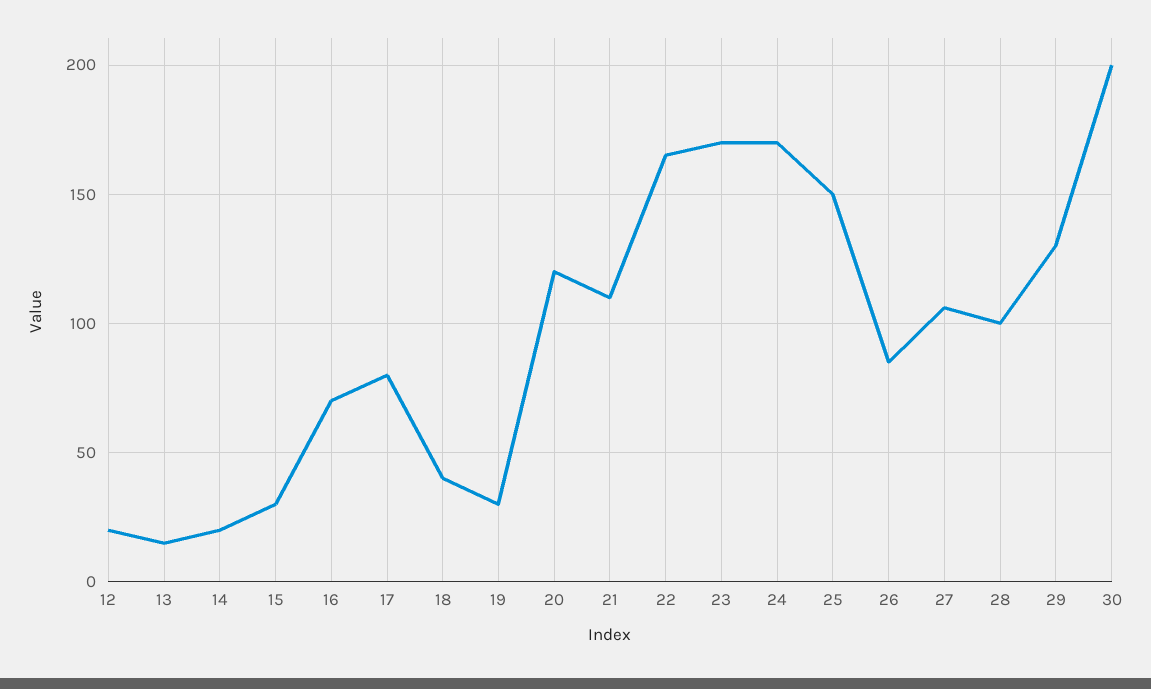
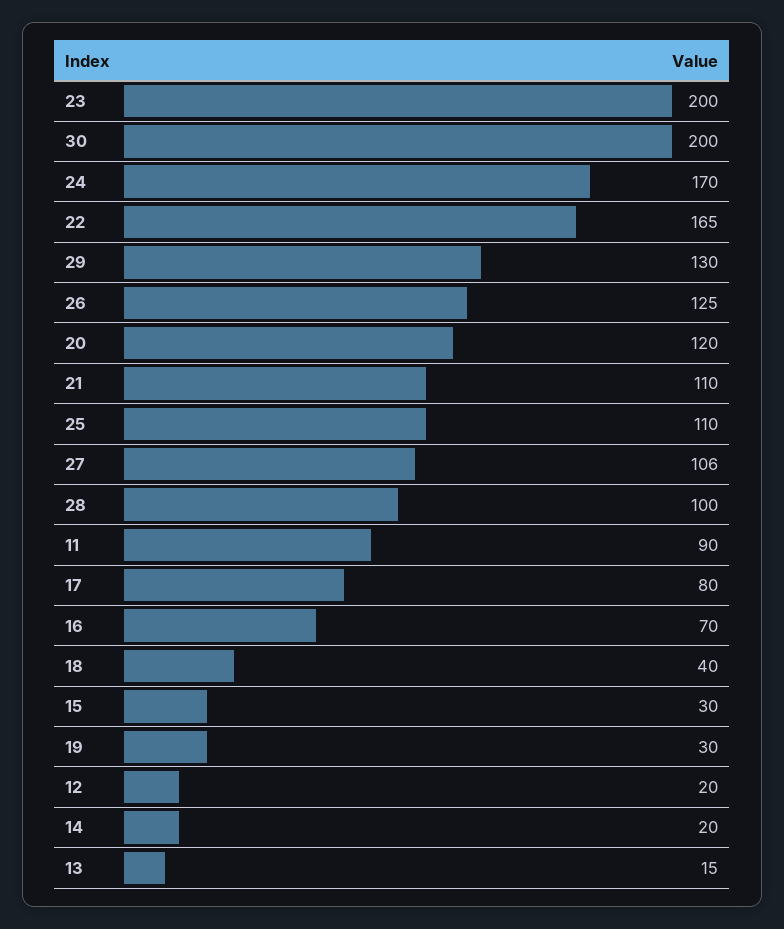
23: 170 -> 200
25: 150 -> 110
26: 85 -> 125
11: none -> 90

